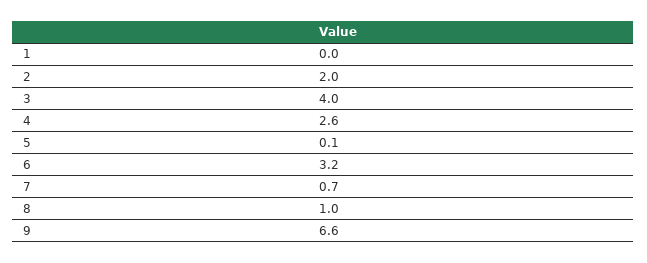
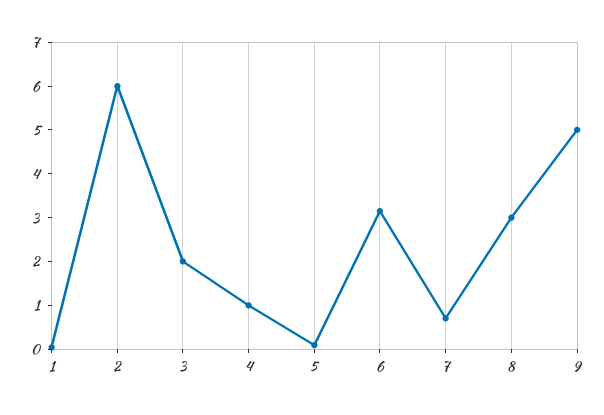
2: 2 -> 6
3: 4 -> 2
4: 2.6 -> 1
8: 1 -> 3
9: 6.6 -> 5

